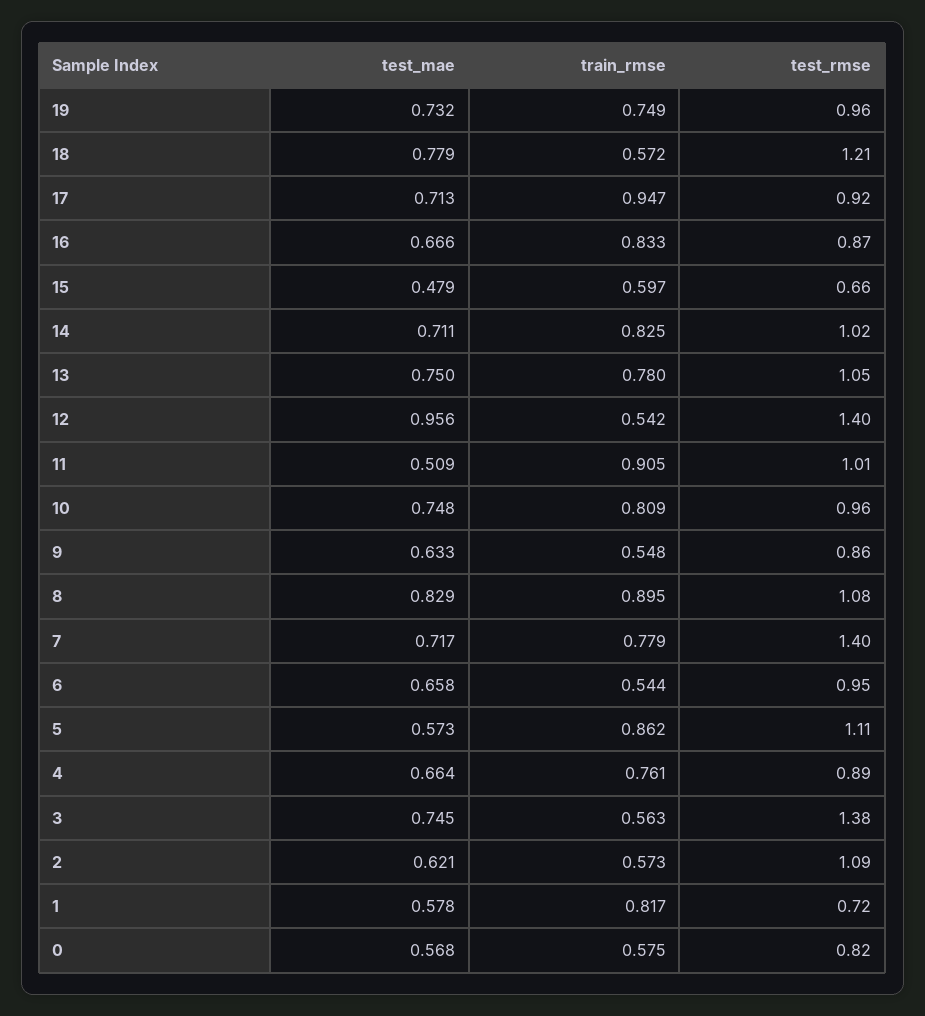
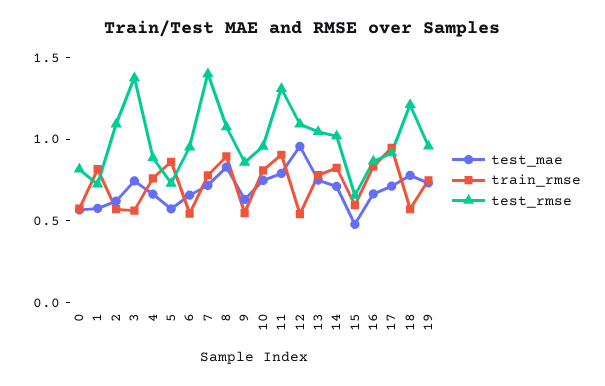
test_rmse, 12: 1.4 -> 1.1
test_mae, 11: 0.509 -> 0.8
test_rmse, 11: 1.01 -> 1.3
test_rmse, 5: 1.11 -> 0.7

